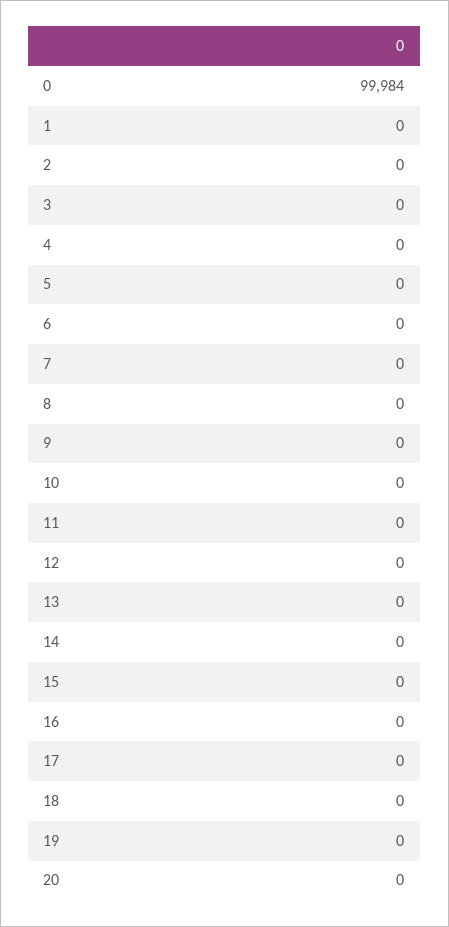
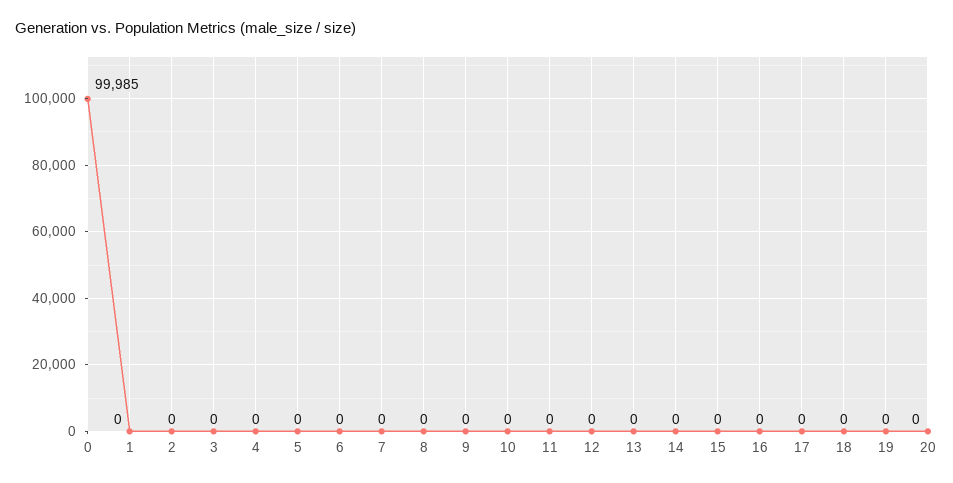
0: 99984 -> 99985

